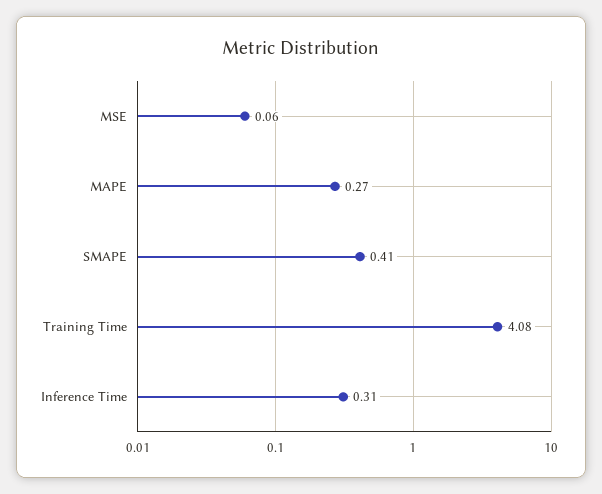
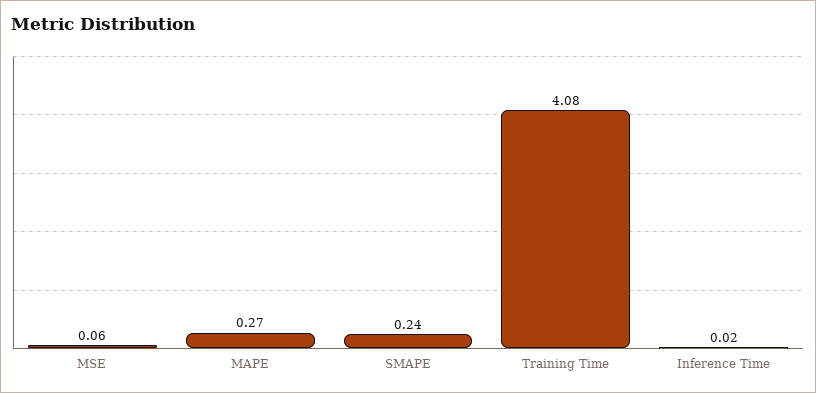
SMAPE: 0.41 -> 0.24
Inference Time: 0.31 -> 0.02

